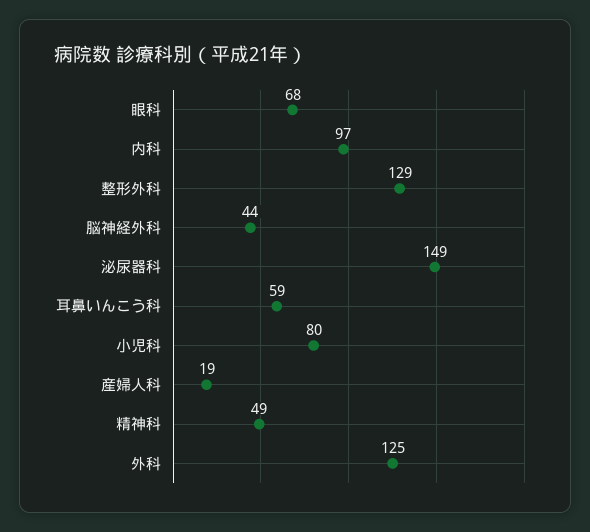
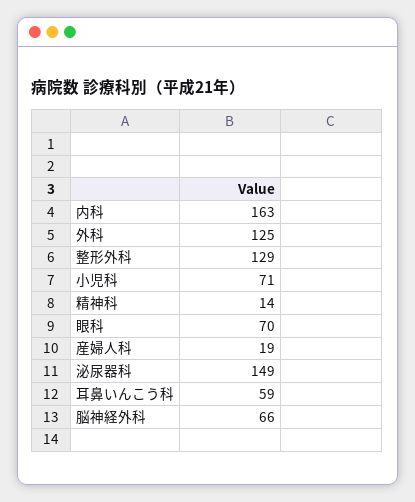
眼科: 68 -> 70
内科: 97 -> 163
脳神経外科: 44 -> 66
小児科: 80 -> 71
精神科: 49 -> 14

